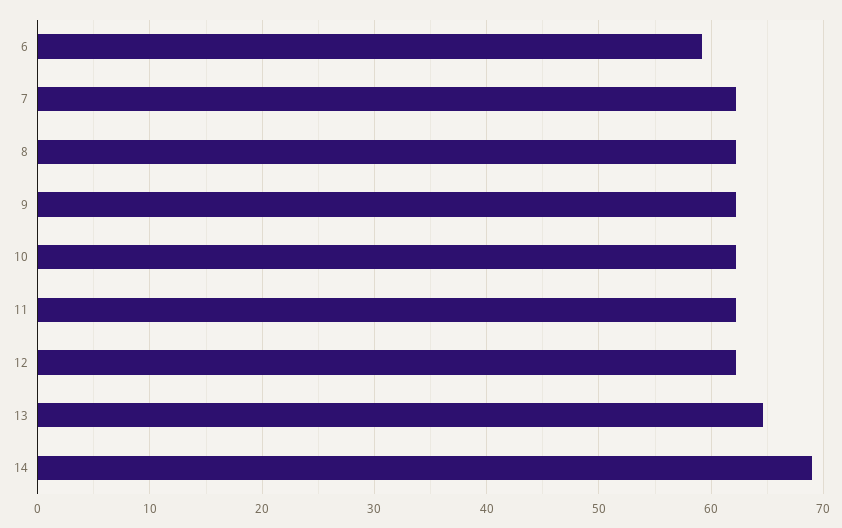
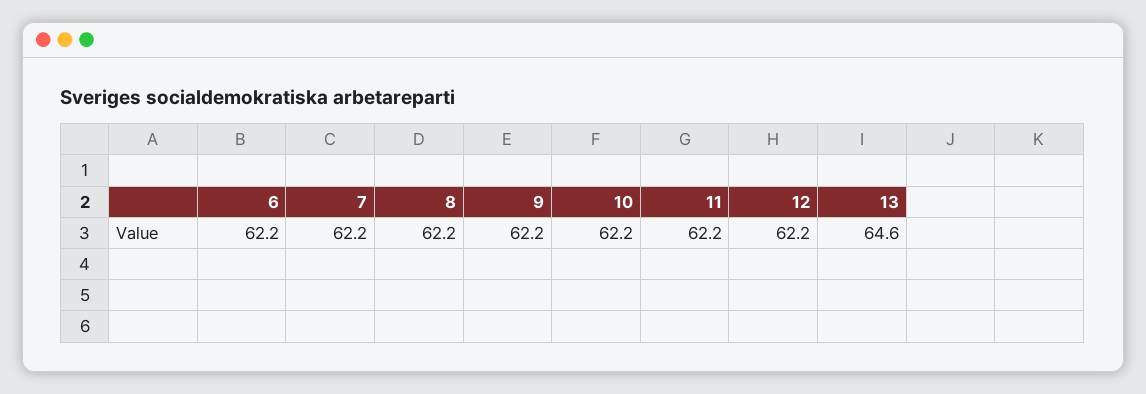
6: 59 -> 62.2
14: 69 -> none

